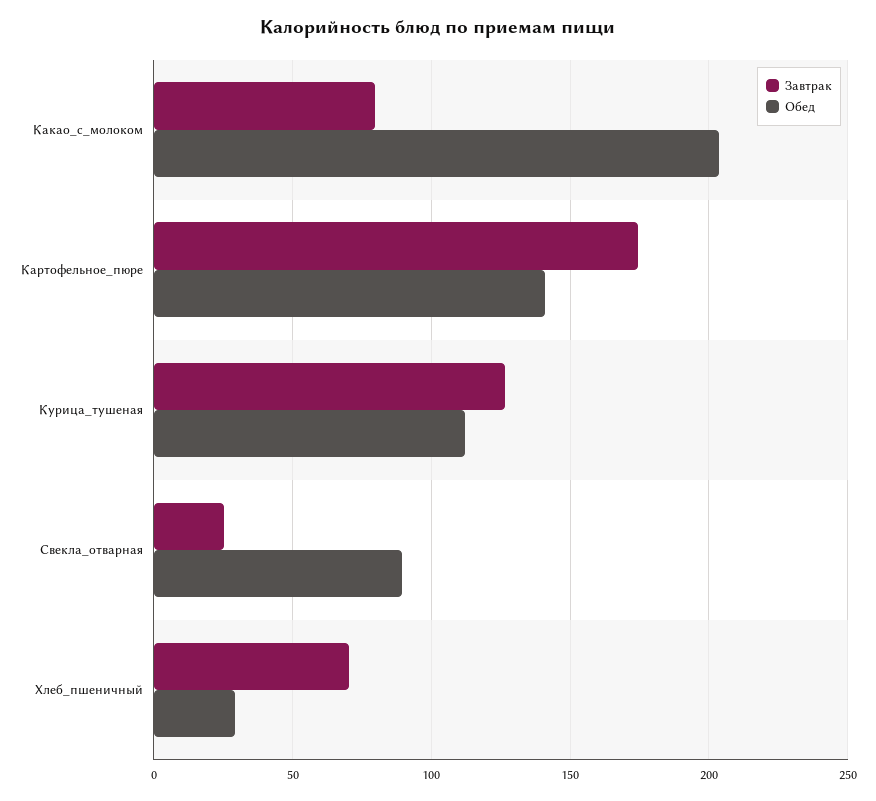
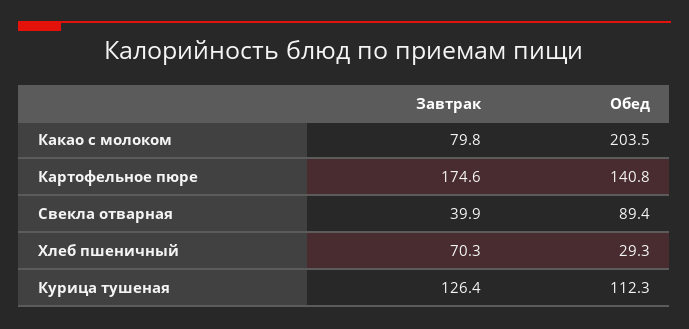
Завтрак, Свекла_отварная: 25 -> 39.9

